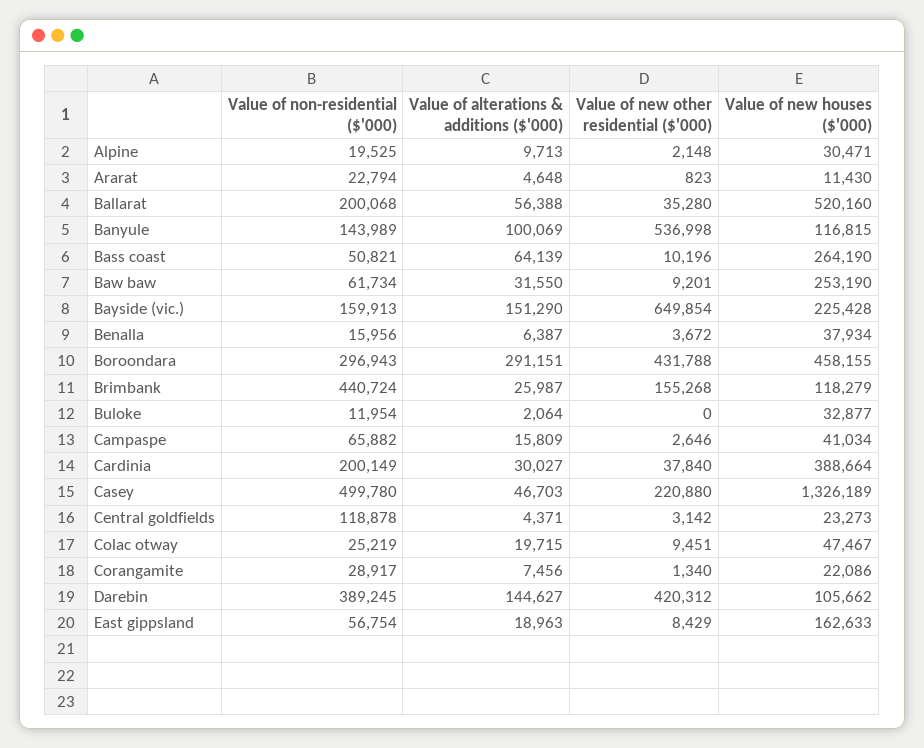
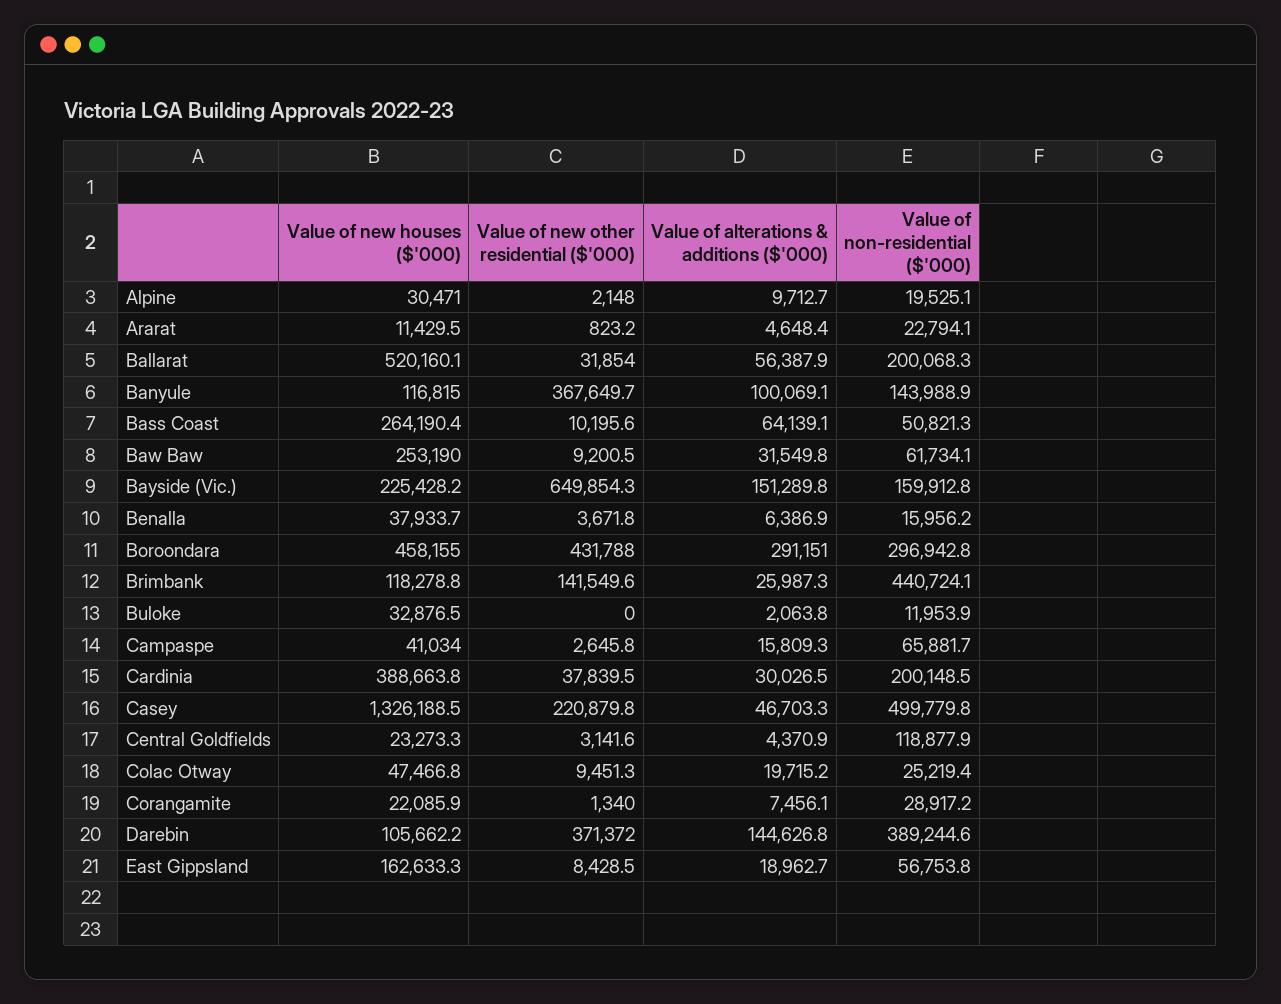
Value of new other residential ($'000), Ballarat: 35280 -> 31854
Value of new other residential ($'000), Banyule: 536998 -> 367649.7
Value of new other residential ($'000), Brimbank: 155268 -> 141549.6
Value of new other residential ($'000), Darebin: 420312 -> 371372

